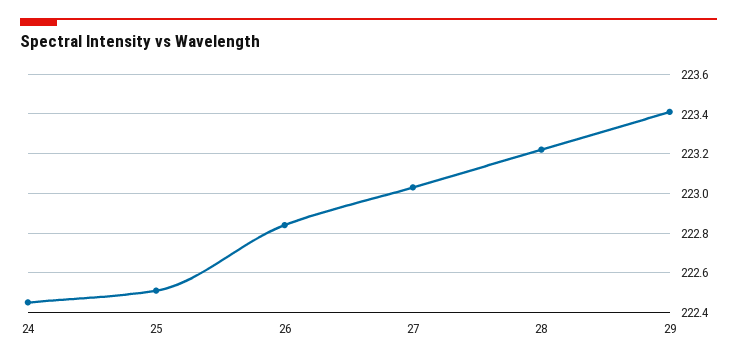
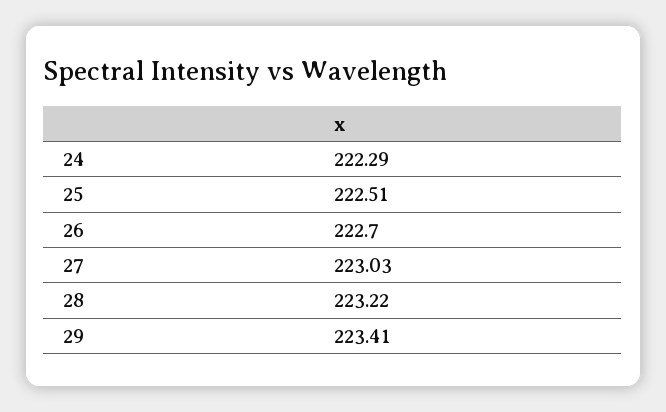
24: 222.45 -> 222.29
26: 222.85 -> 222.7

